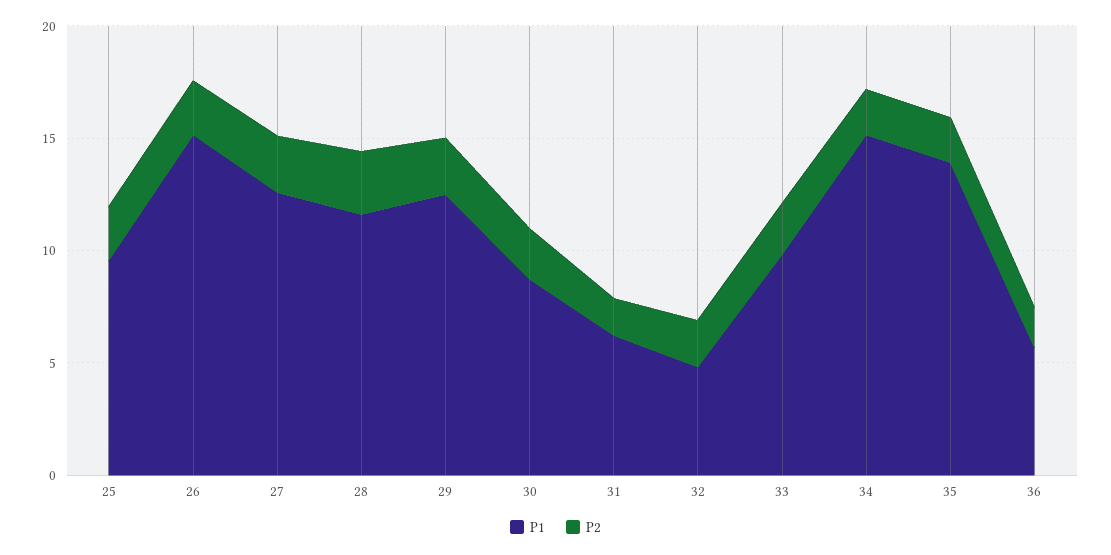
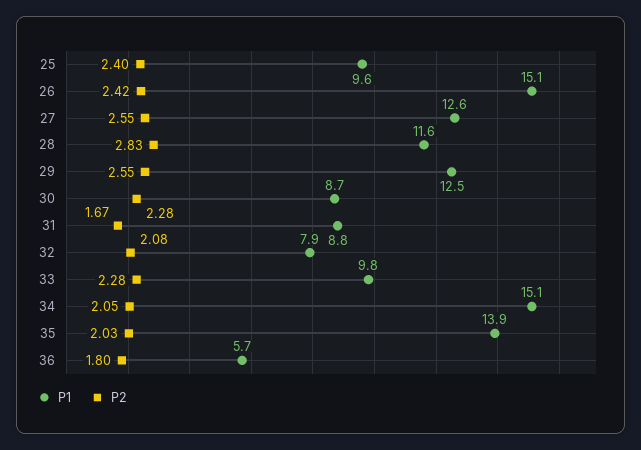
P1, 31: 6 -> 8.8
P1, 32: 5 -> 7.9

